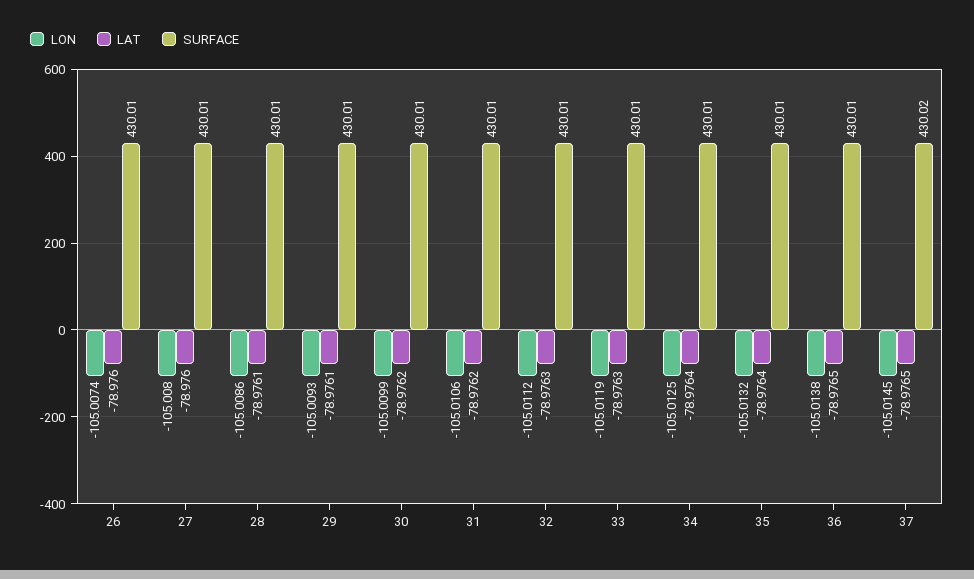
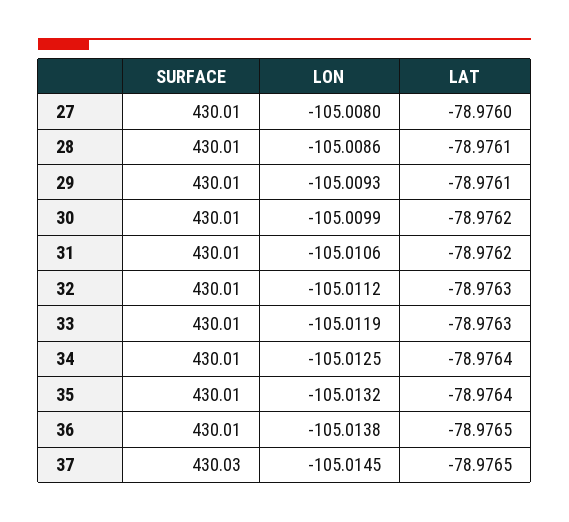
LON, 26: -105.0074 -> none
LAT, 26: -78.976 -> none
SURFACE, 26: 430.01 -> none
SURFACE, 37: 430.02 -> 430.03

